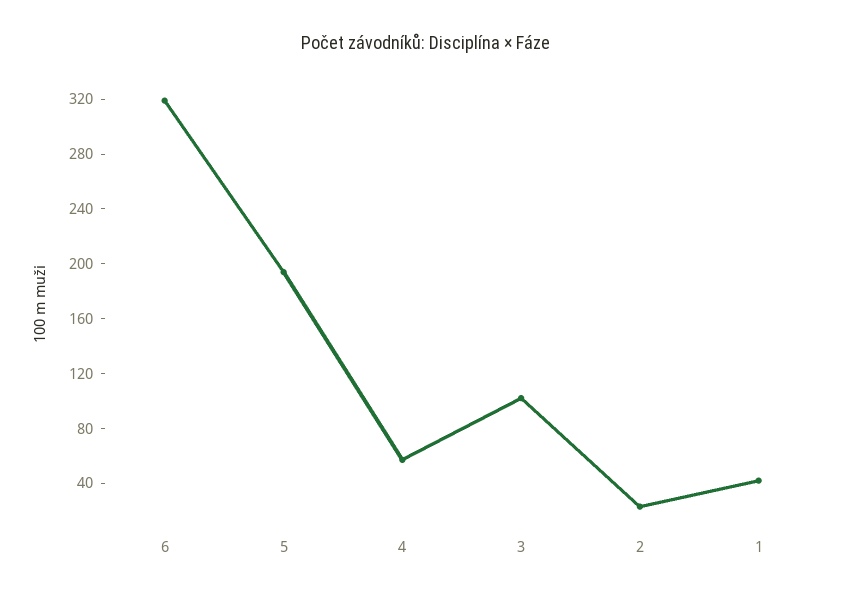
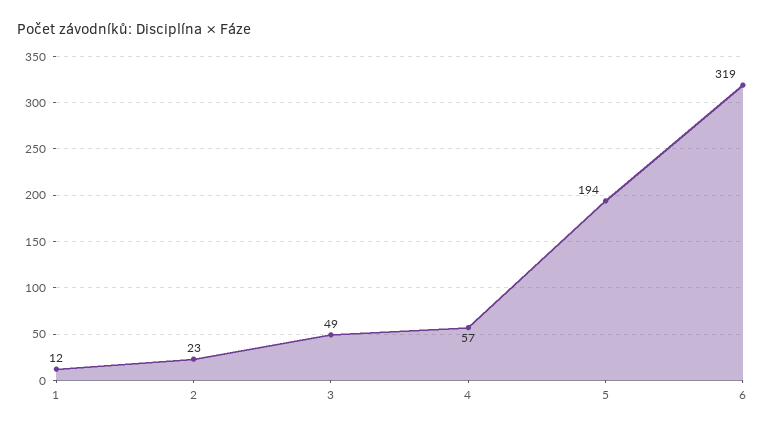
3: 100 -> 49
1: 40 -> 12

